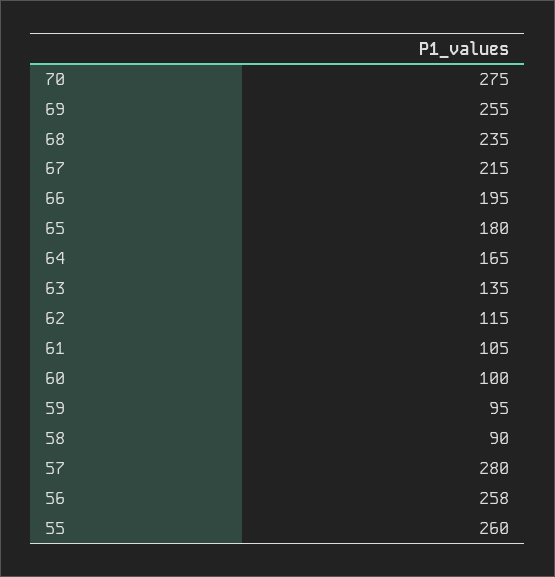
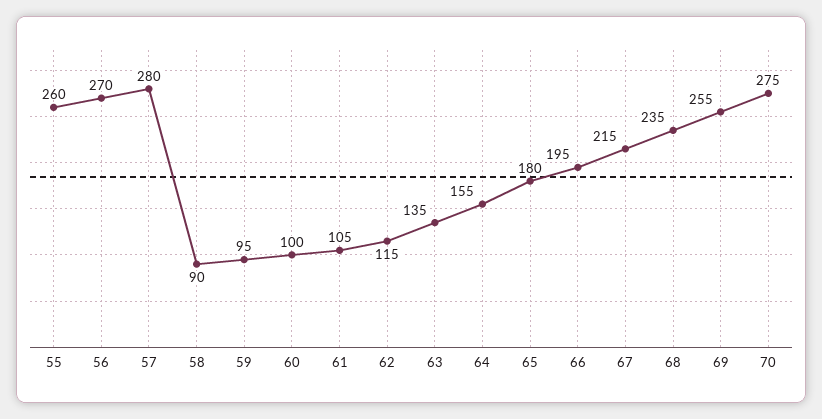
64: 165 -> 155
56: 258 -> 270

